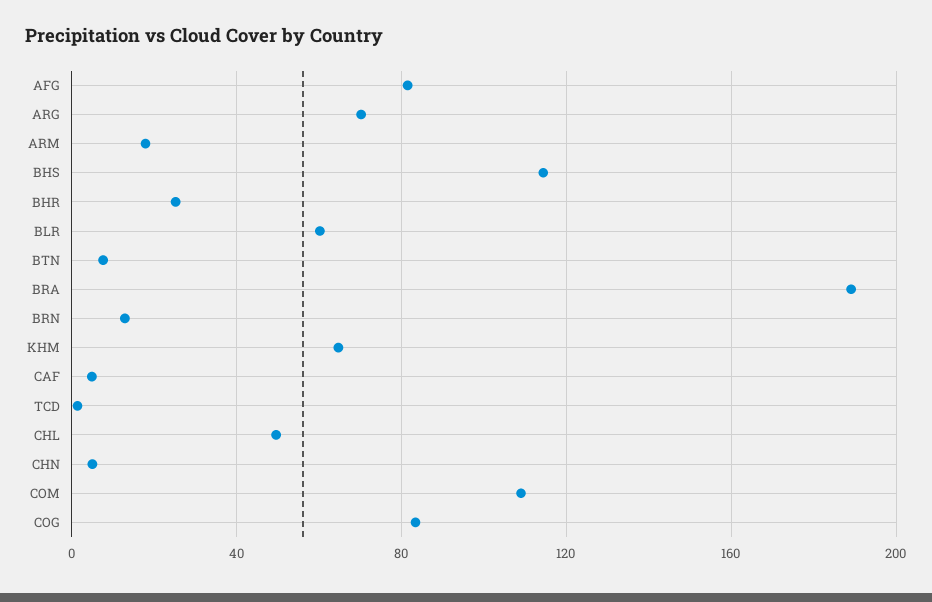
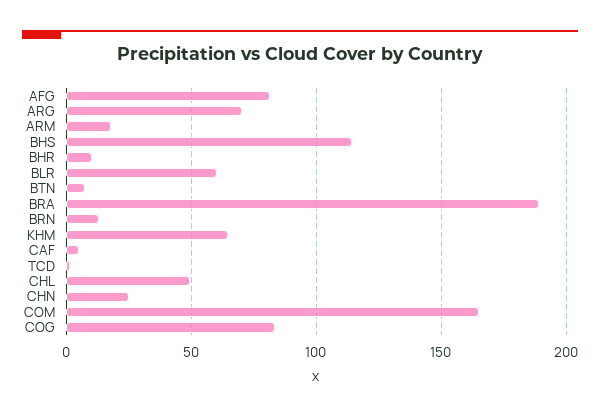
BHR: 25 -> 10
CHN: 5 -> 25
COM: 110 -> 165

